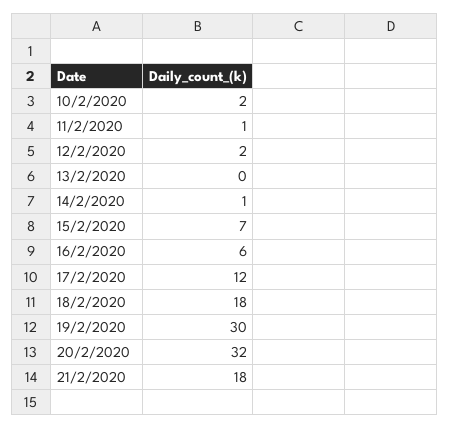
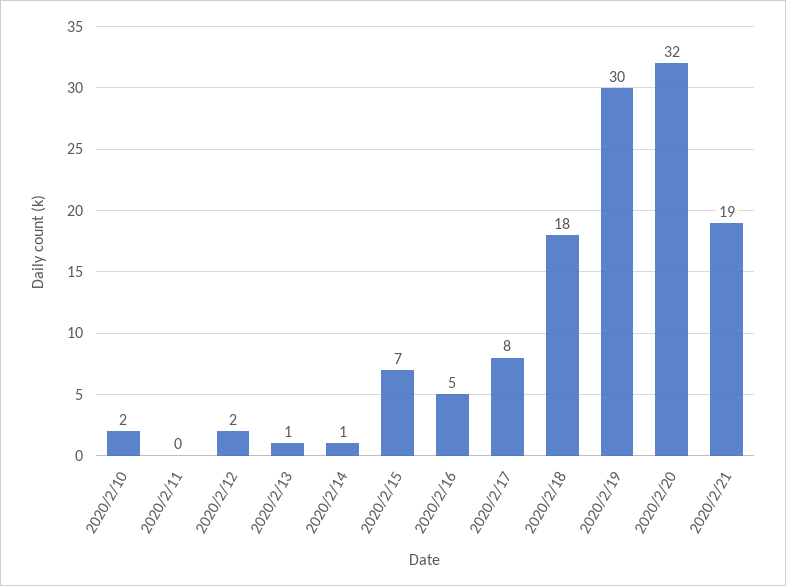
11/2/2020: 1 -> 0
13/2/2020: 0 -> 1
16/2/2020: 6 -> 5
17/2/2020: 12 -> 8
21/2/2020: 18 -> 19

